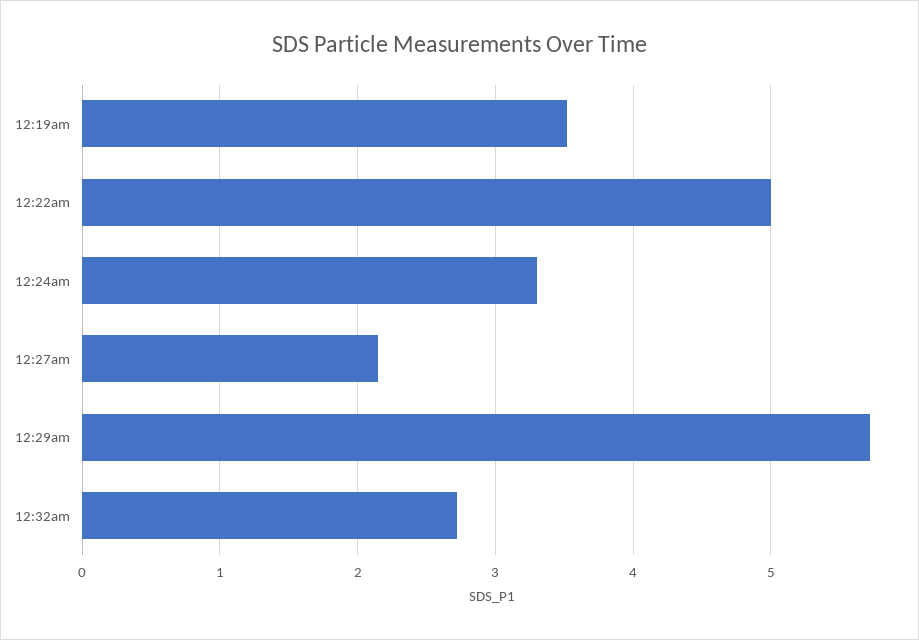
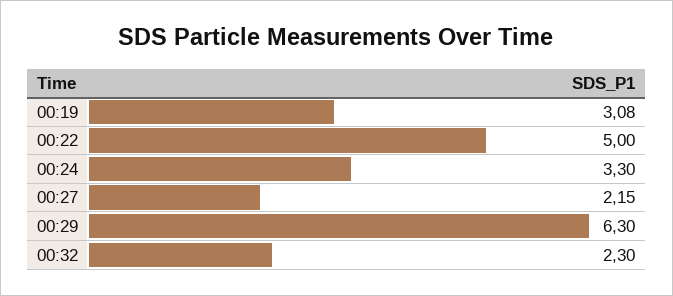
12:19am: 3.5 -> 3.08
12:29am: 5.7 -> 6.3
12:32am: 2.7 -> 2.3

